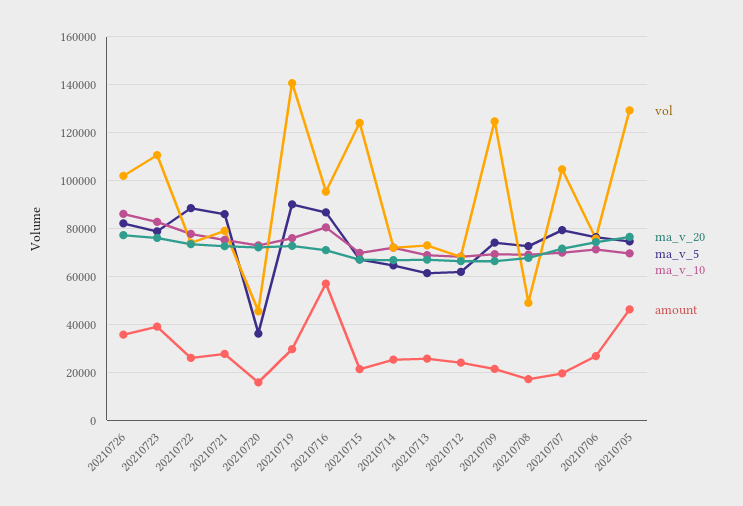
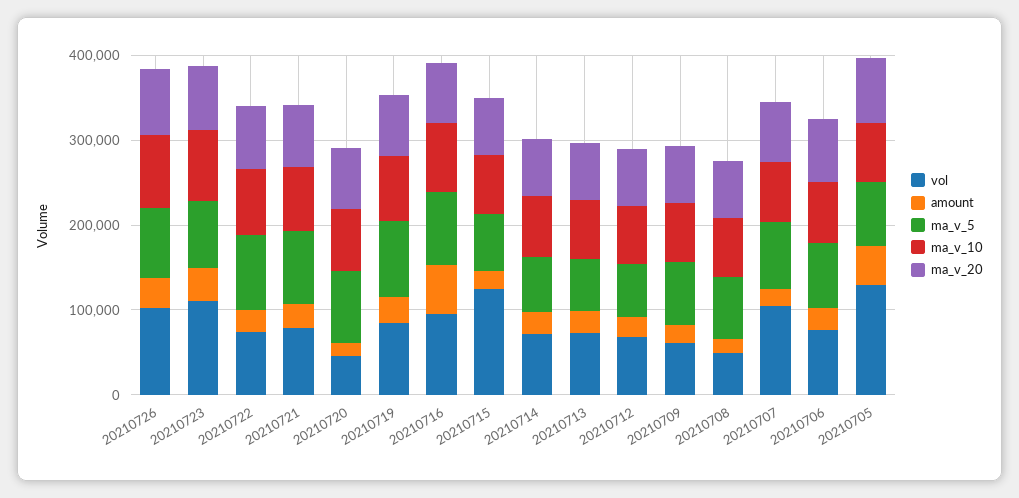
ma_v_5, 20210720: 35000 -> 80000
vol, 20210719: 140000 -> 80000
vol, 20210709: 125000 -> 60000

